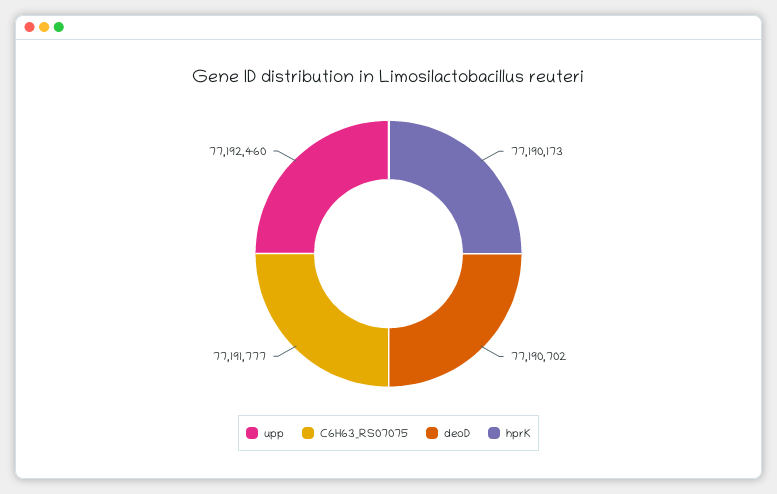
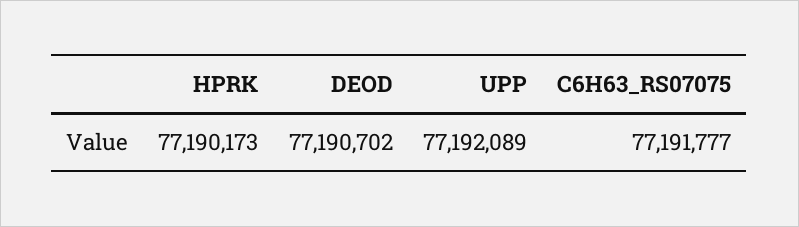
upp: 77192460 -> 77192089

